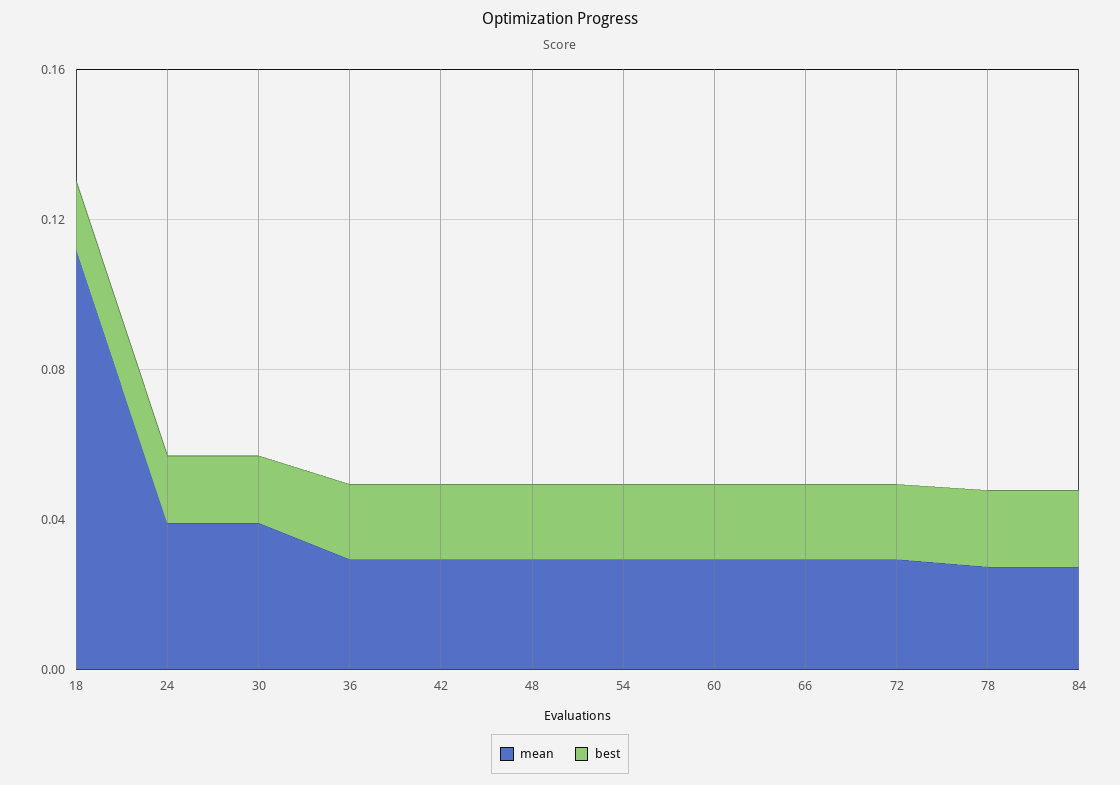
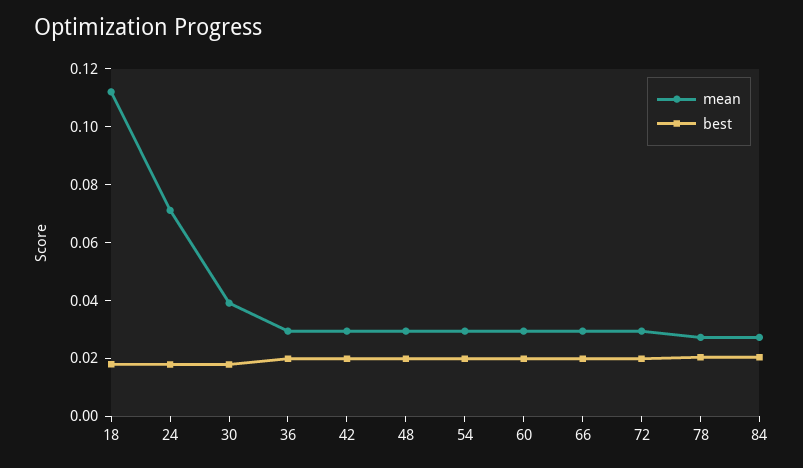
mean, 24: 0.04 -> 0.07

